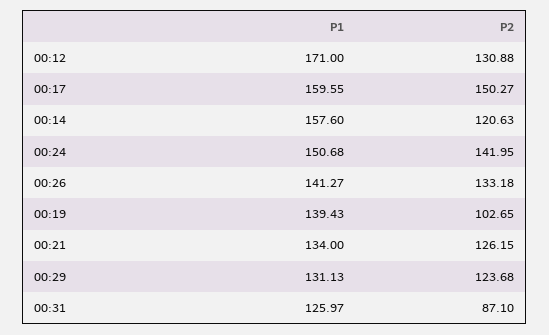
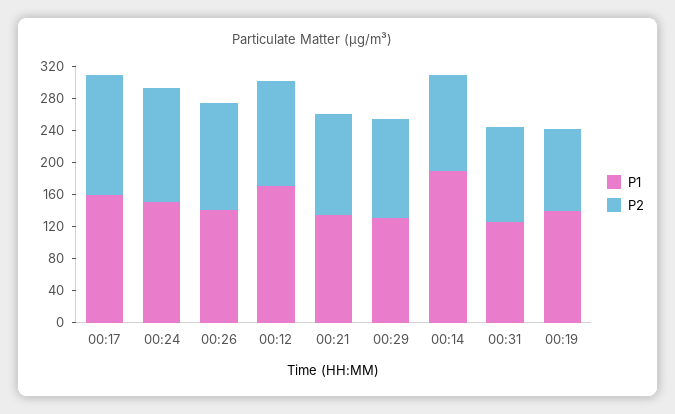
P1, 00:14: 157.6 -> 190
P2, 00:31: 87.1 -> 120

